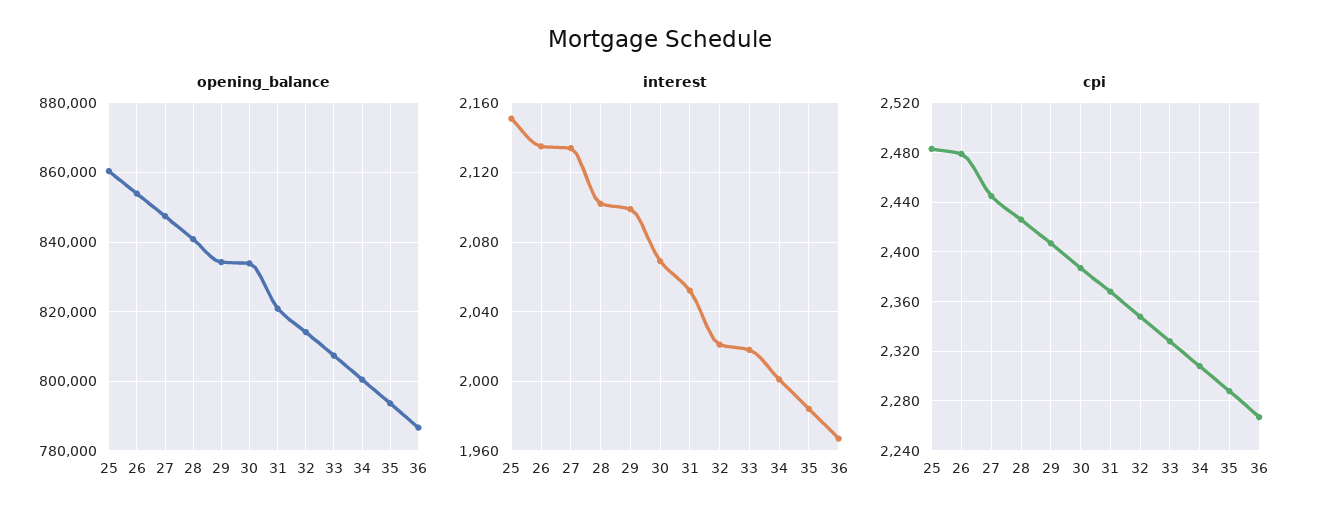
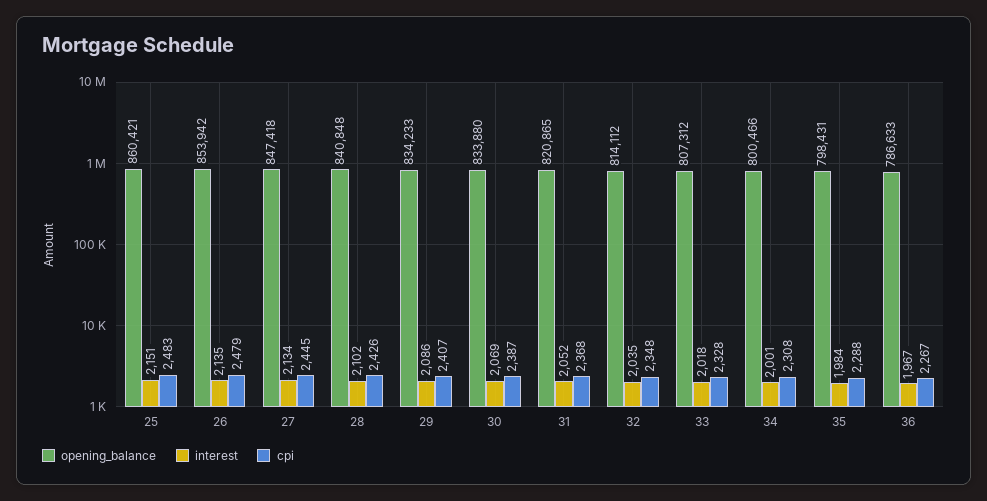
opening_balance, 35: 794000 -> 798431
interest, 29: 2100 -> 2086
interest, 32: 2020 -> 2035

